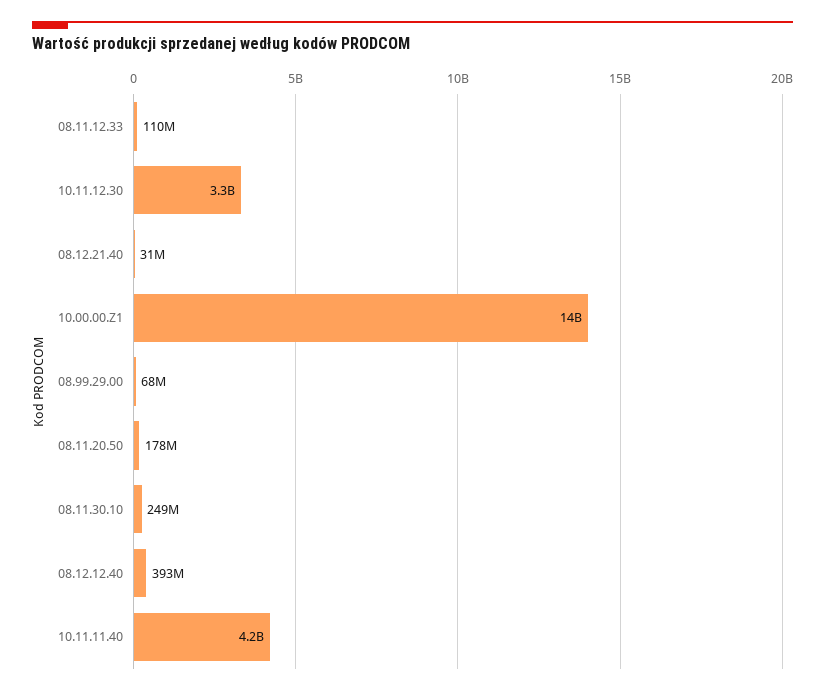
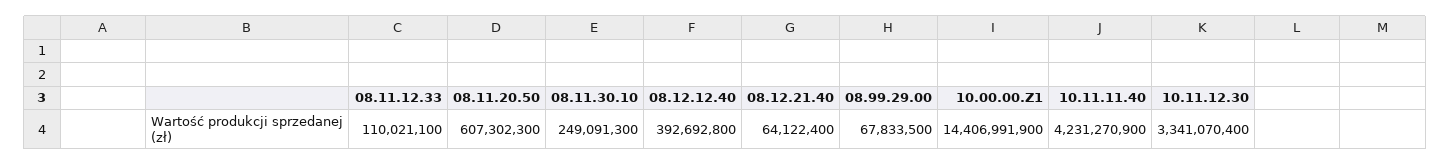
08.12.21.40: 31000000 -> 64122400
08.11.20.50: 178000000 -> 607302300

